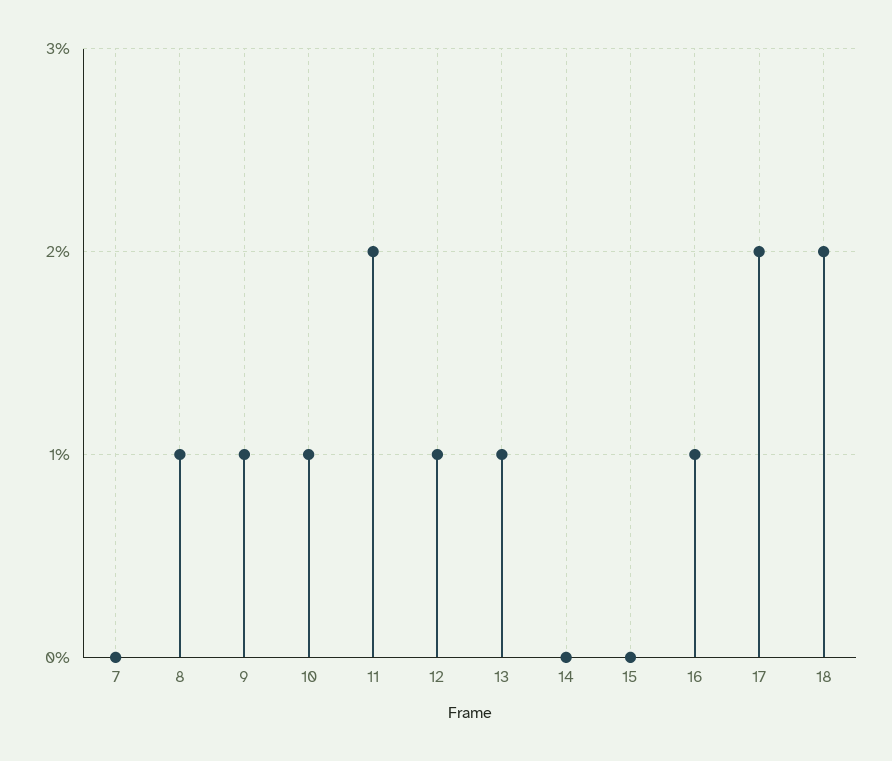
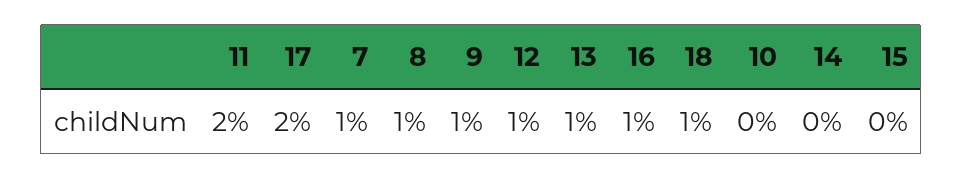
7: 0 -> 1
10: 1 -> 0
18: 2 -> 1

